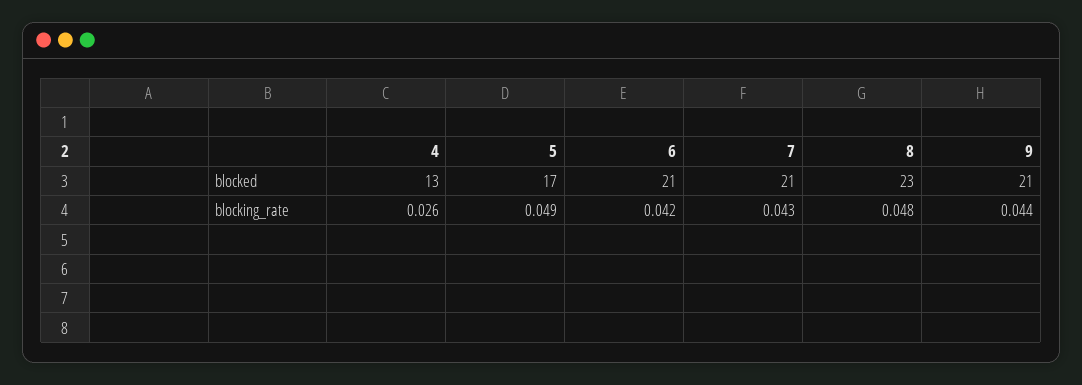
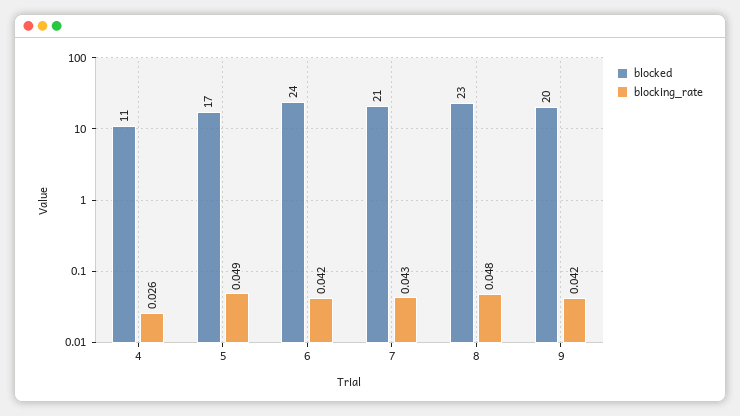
blocked, 4: 13 -> 11
blocked, 6: 21 -> 24
blocked, 9: 21 -> 20
blocking_rate, 9: 0.044 -> 0.042

